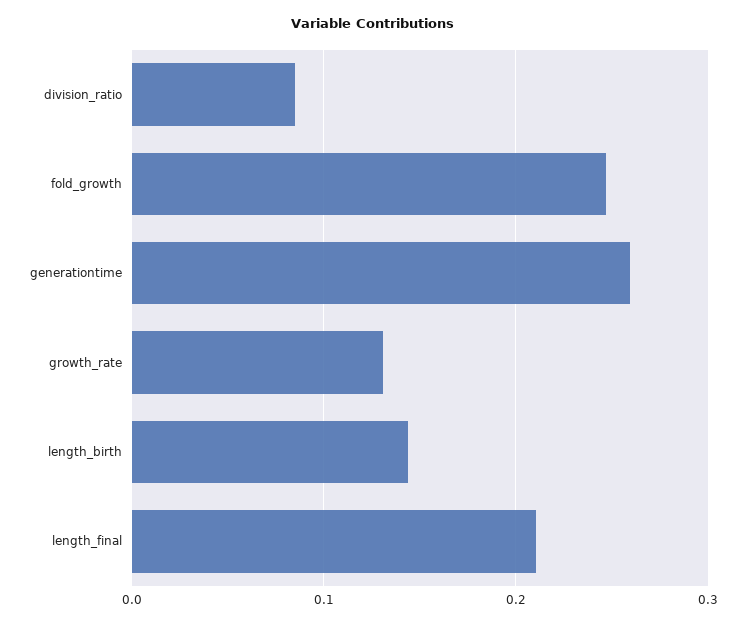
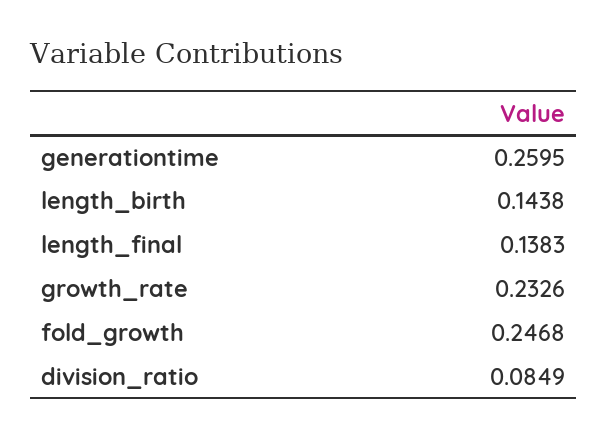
growth_rate: 0.13 -> 0.2326
length_final: 0.21 -> 0.1383

